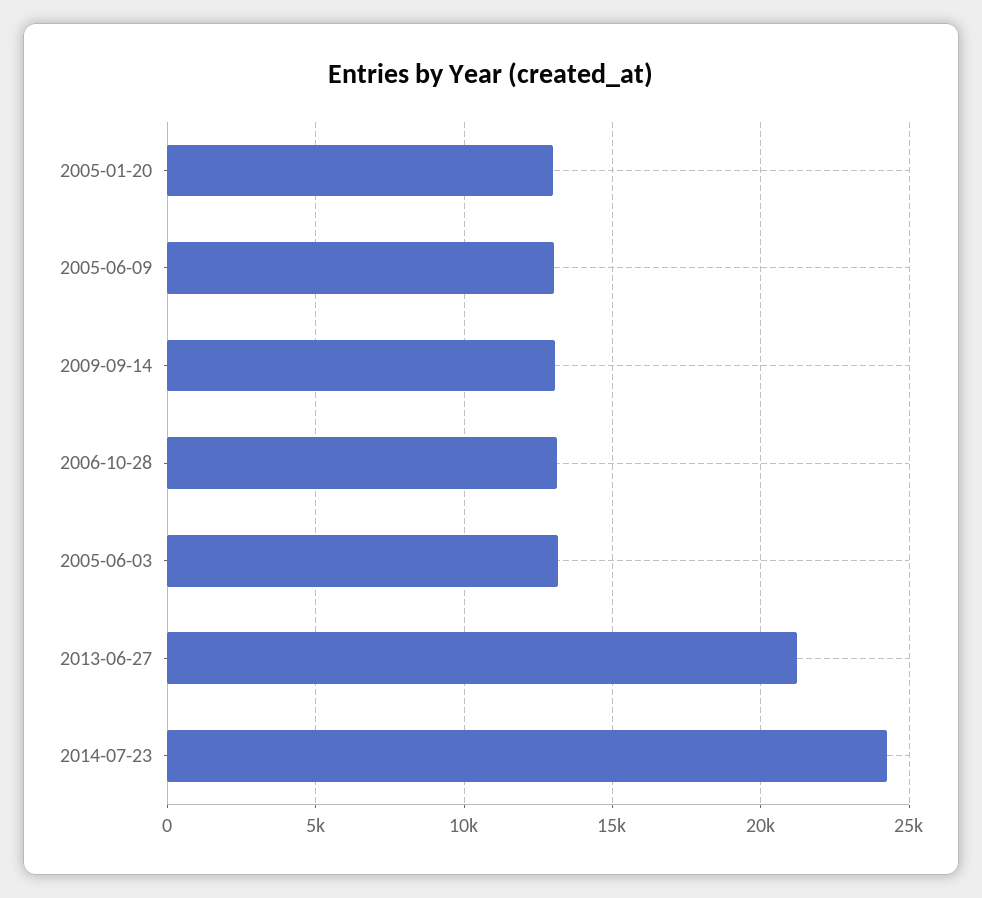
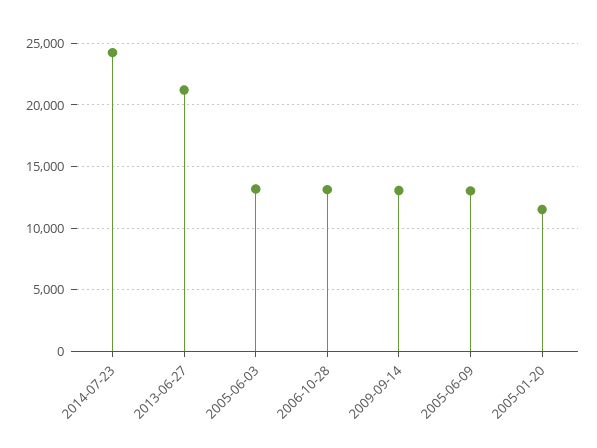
2005-01-20: 13000 -> 11500

